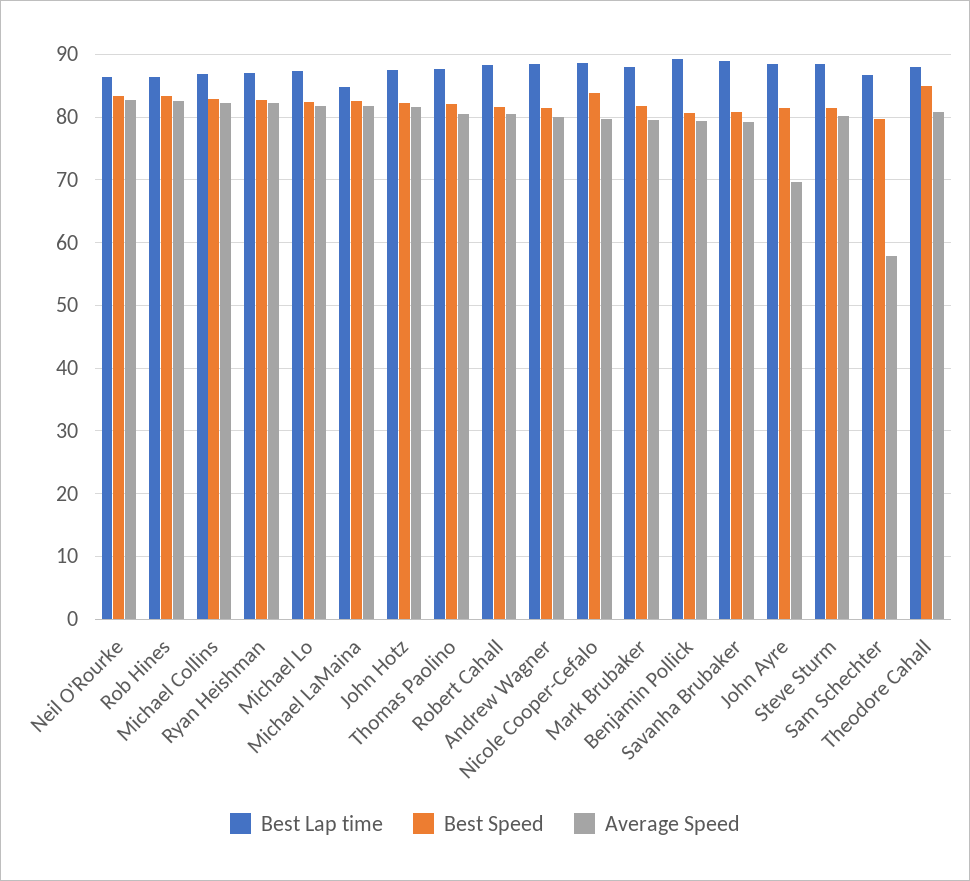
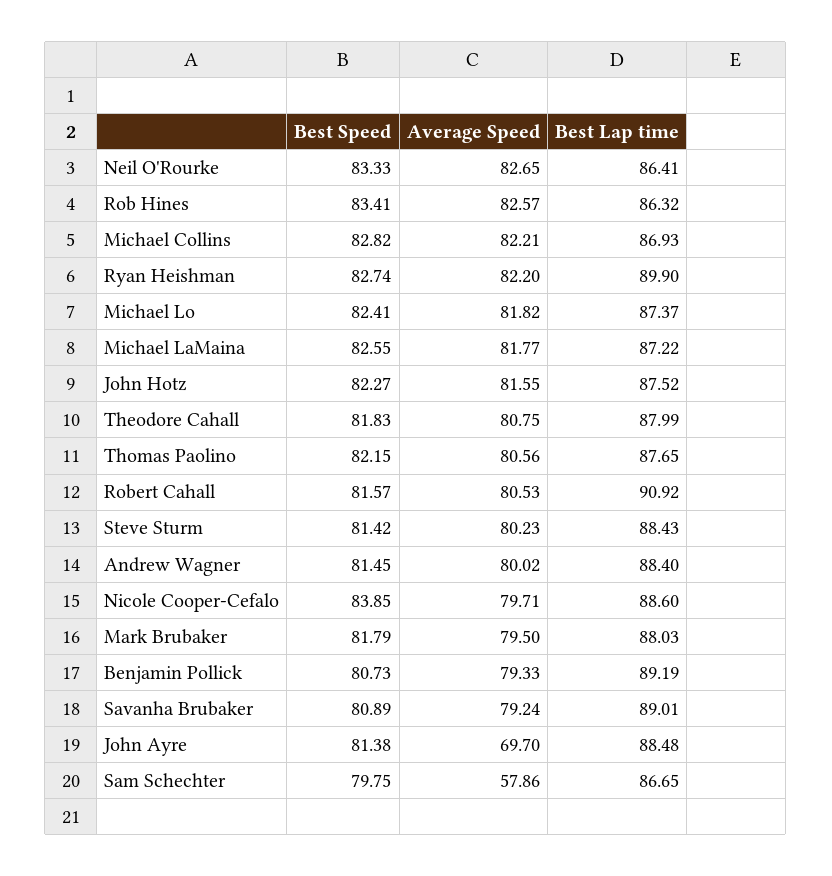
Best Lap time, Ryan Heishman: 87 -> 89.9
Best Lap time, Michael LaMaina: 85 -> 87.22
Best Lap time, Robert Cahall: 88 -> 90.92
Best Speed, Theodore Cahall: 85 -> 81.83

